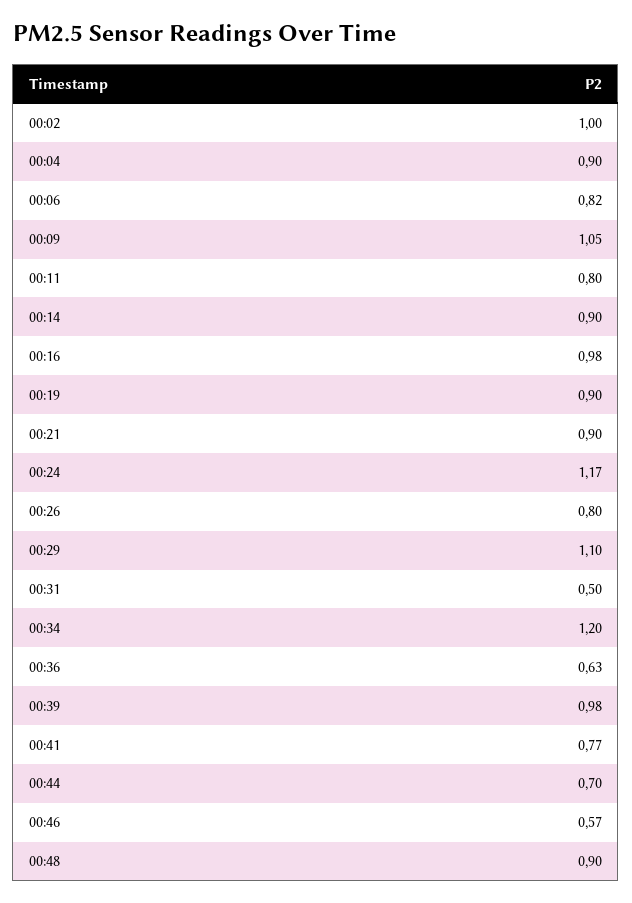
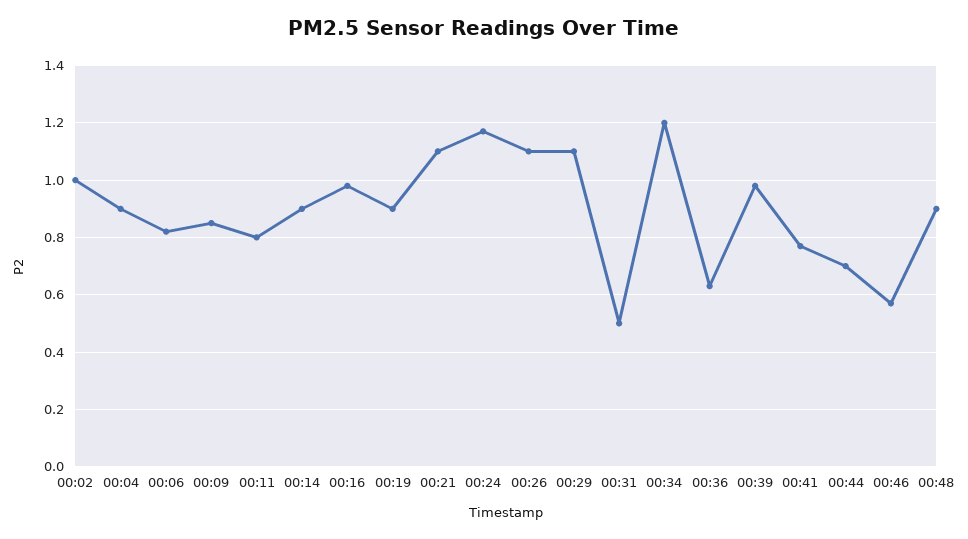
00:09: 1.05 -> 0.85
00:21: 0.9 -> 1.1
00:26: 0.8 -> 1.1

